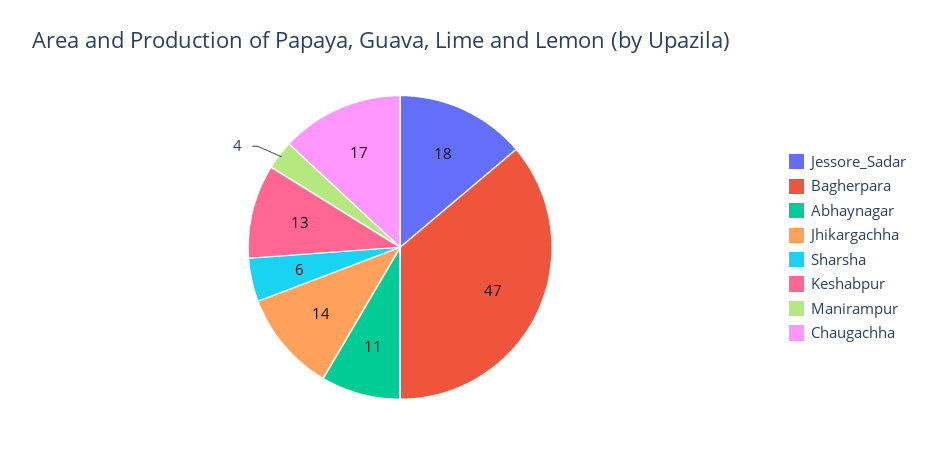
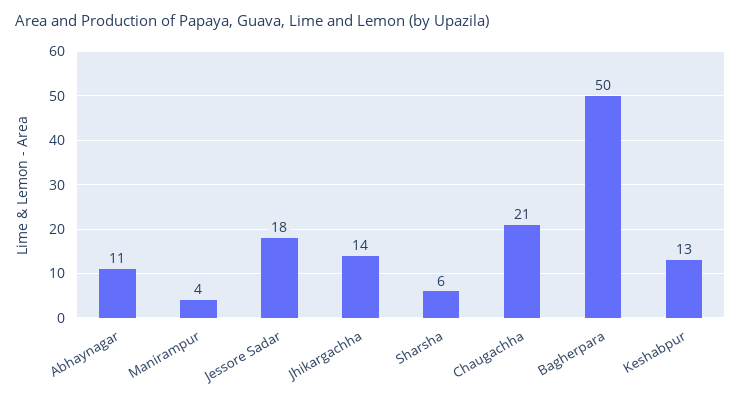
Bagherpara: 47 -> 50
Chaugachha: 17 -> 21

